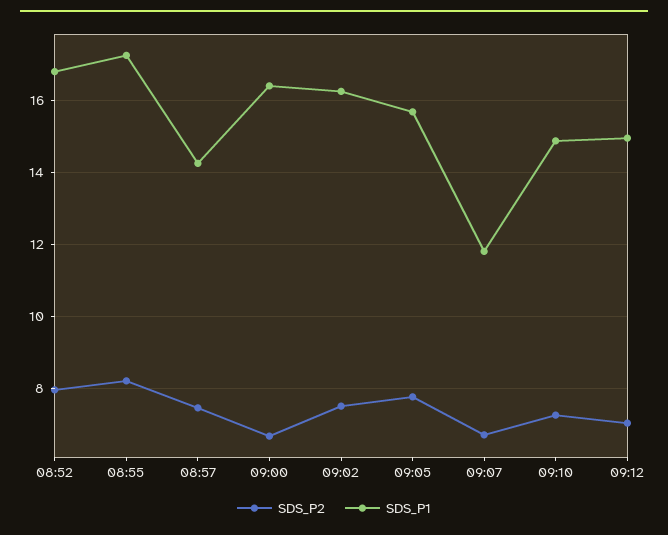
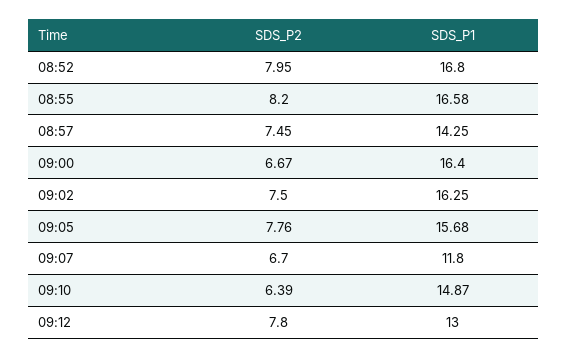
SDS_P1, 08:55: 17.2 -> 16.58
SDS_P2, 09:10: 7.2 -> 6.39
SDS_P2, 09:12: 7 -> 7.8
SDS_P1, 09:12: 15 -> 13

